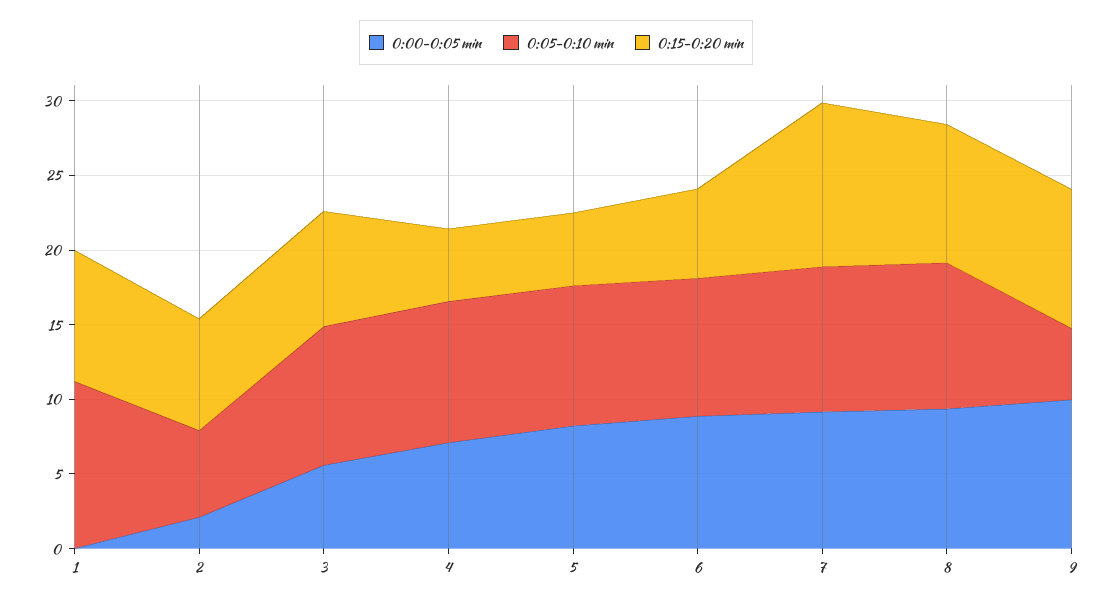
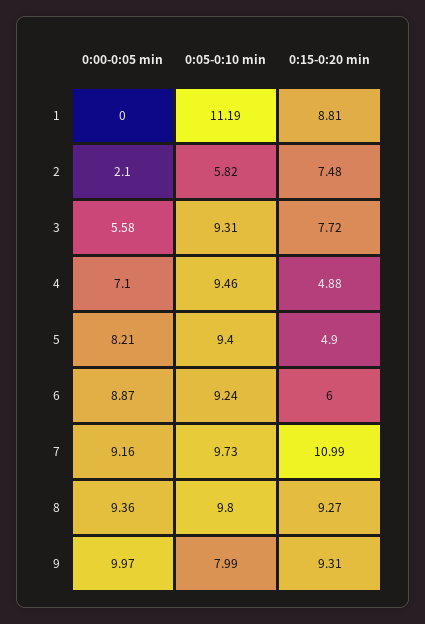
0:05-0:10 min, 9: 5 -> 7.99

